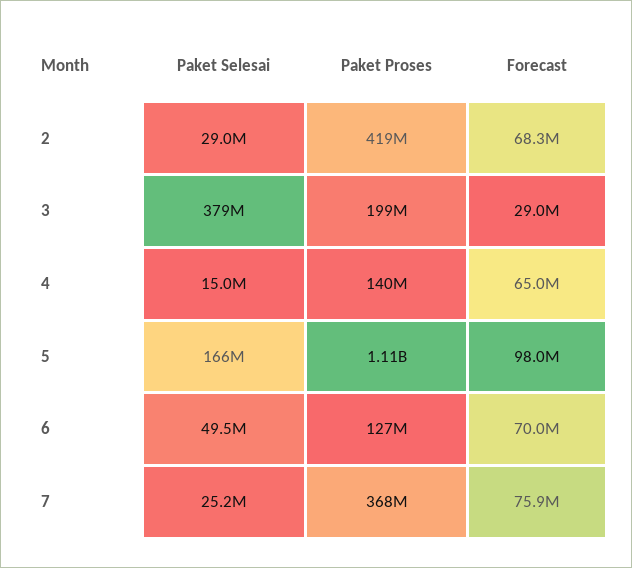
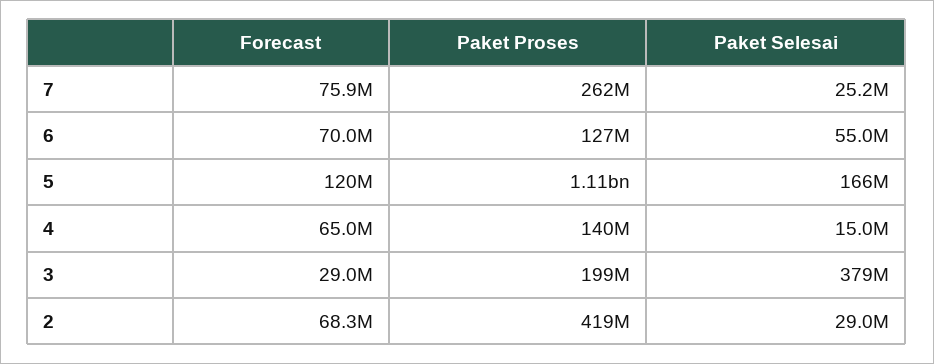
Forecast, 5: 98000000 -> 120000000
Paket Selesai, 6: 49500000 -> 55000000
Paket Proses, 7: 368000000 -> 262000000

